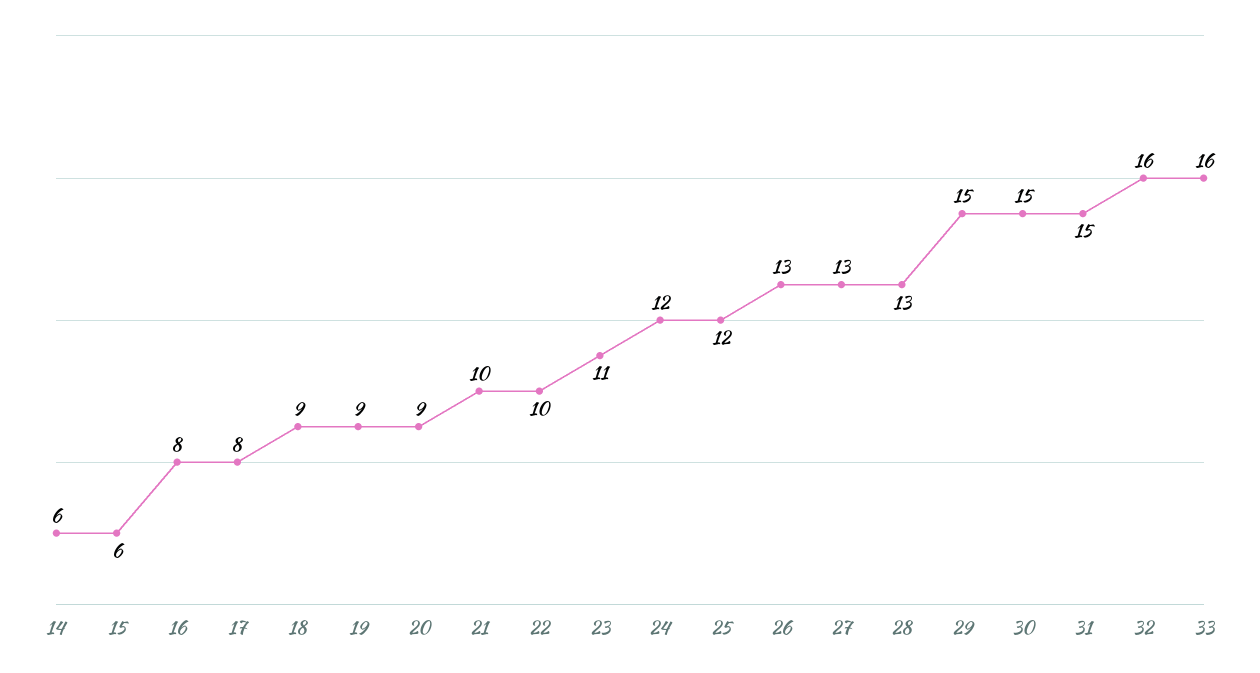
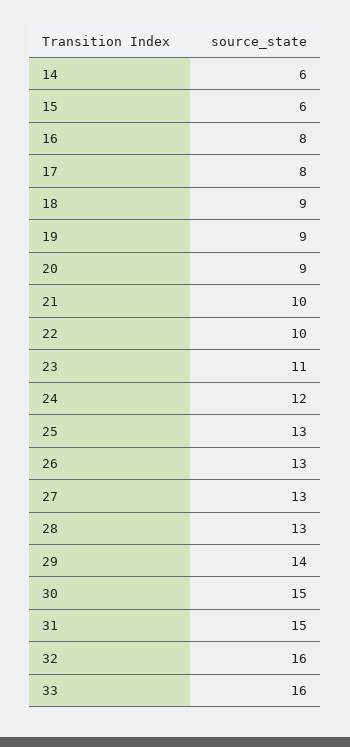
25: 12 -> 13
29: 15 -> 14

